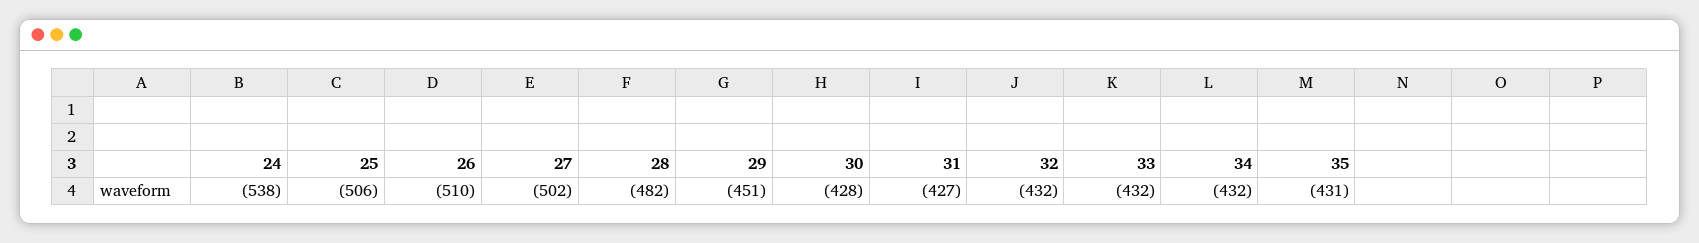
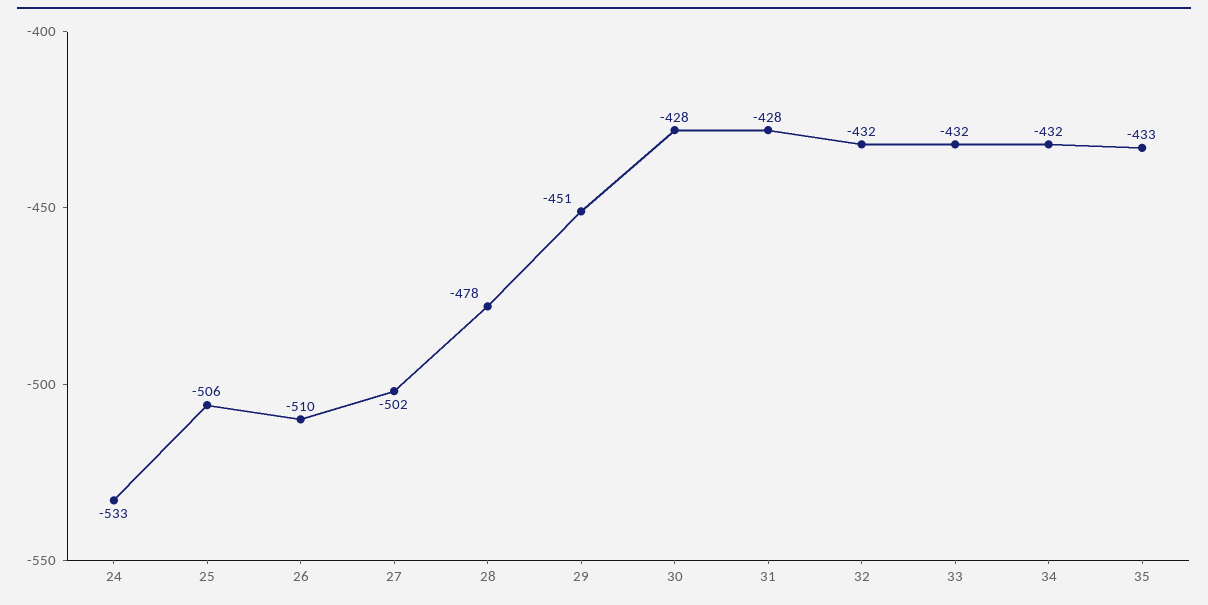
24: -538 -> -533
28: -482 -> -478
31: -427 -> -428
35: -431 -> -433

